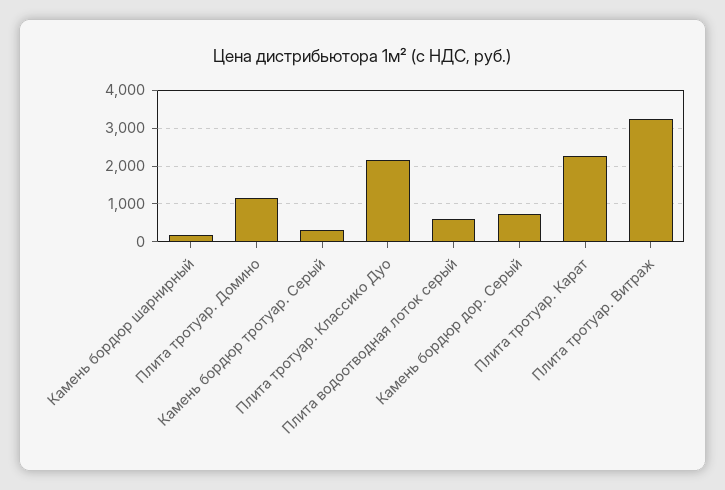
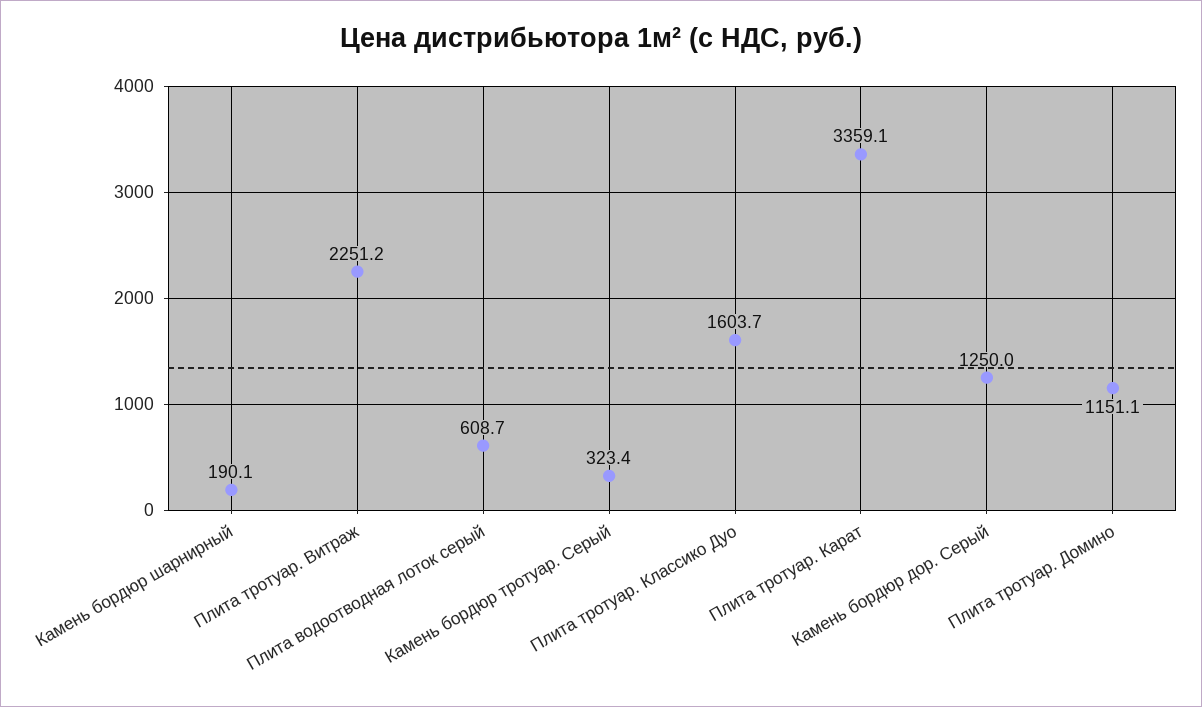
Плита тротуар. Классико Дуо: 2200 -> 1603.7
Камень бордюр дор. Серый: 800 -> 1250
Плита тротуар. Карат: 2200 -> 3359.1
Плита тротуар. Витраж: 3200 -> 2251.2

